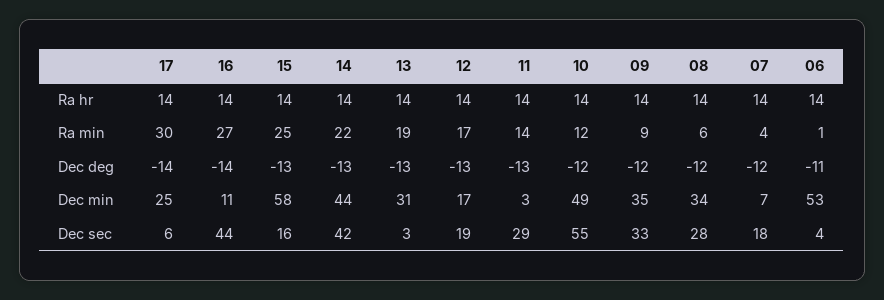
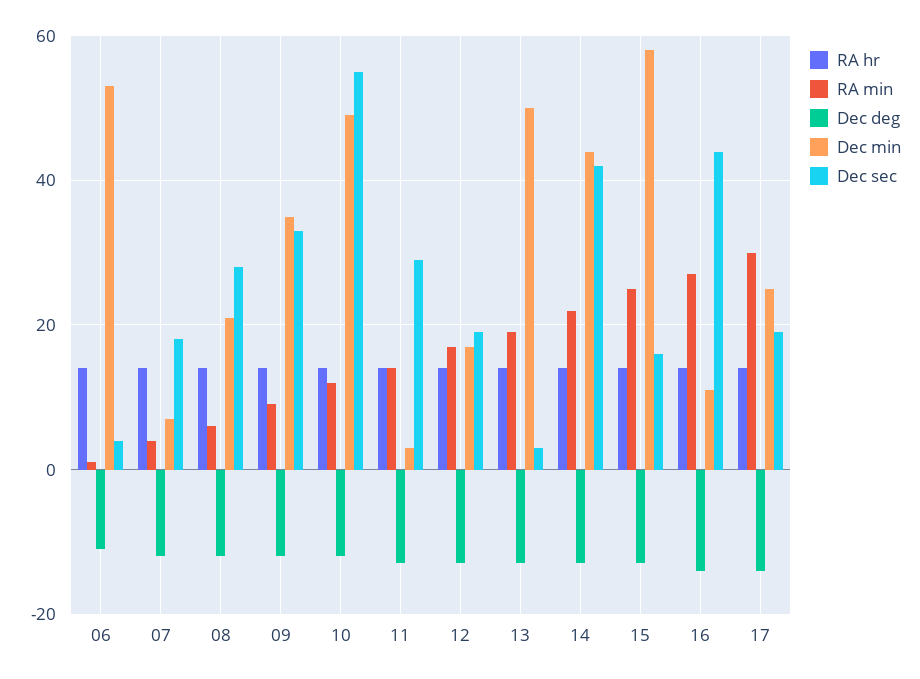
Dec min, 13: 31 -> 50
Dec min, 08: 34 -> 20
Dec sec, 17: 6 -> 20

